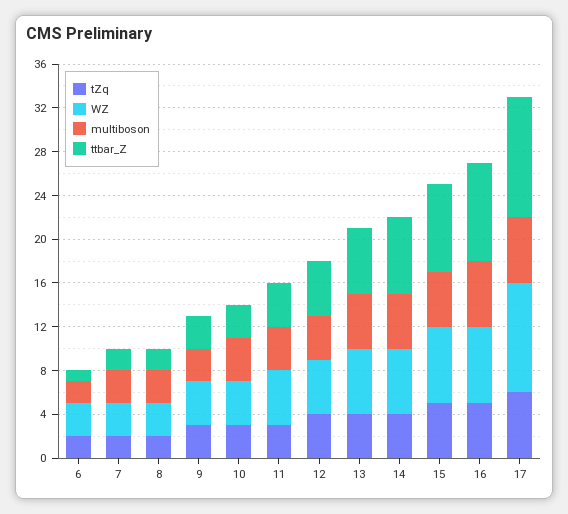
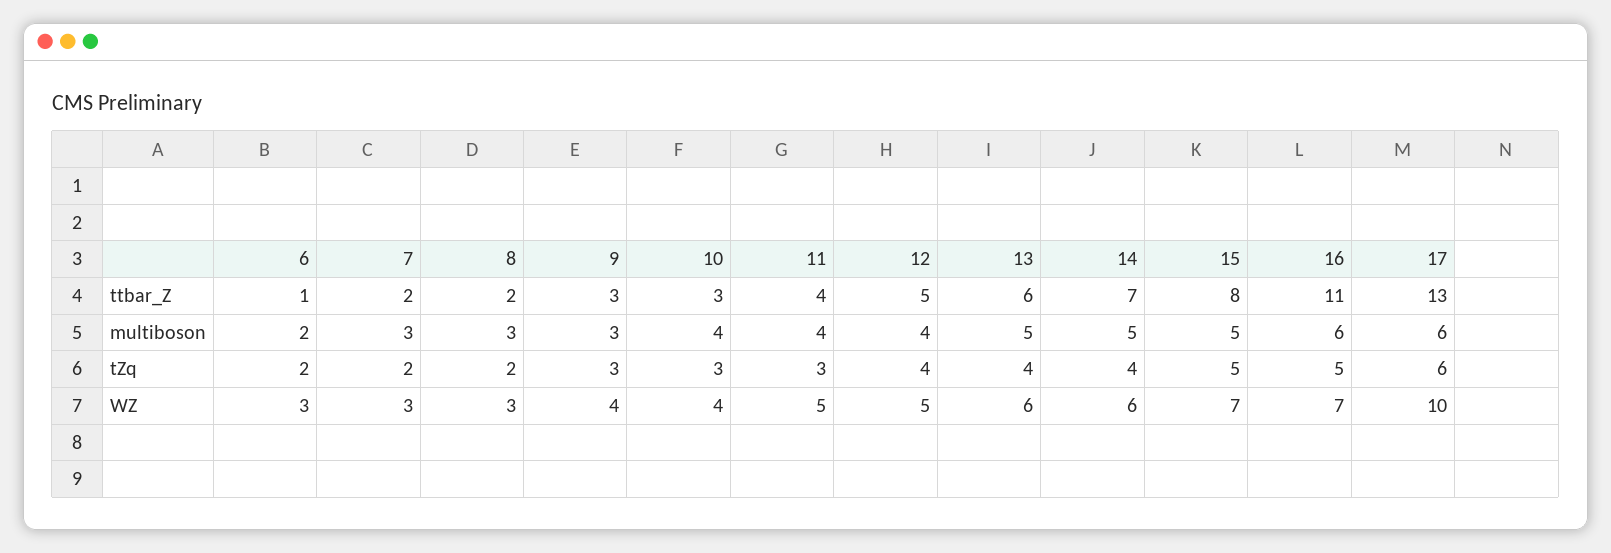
ttbar_Z, 16: 9 -> 11
ttbar_Z, 17: 11 -> 13

